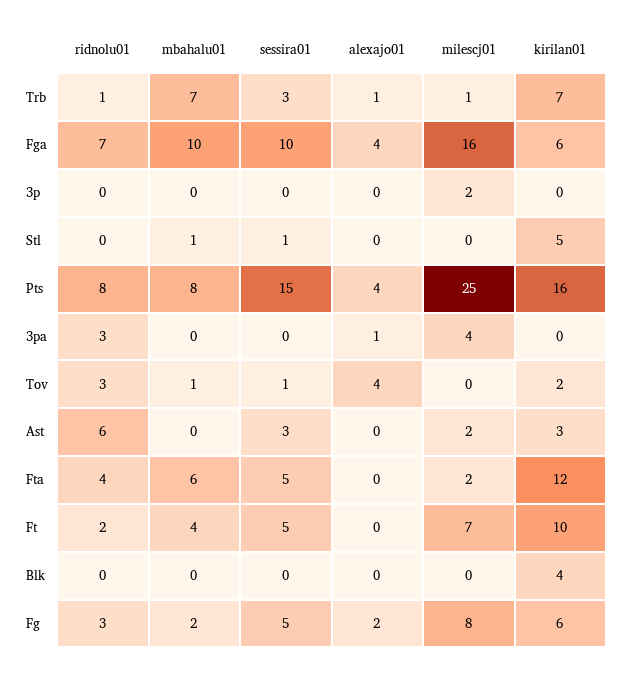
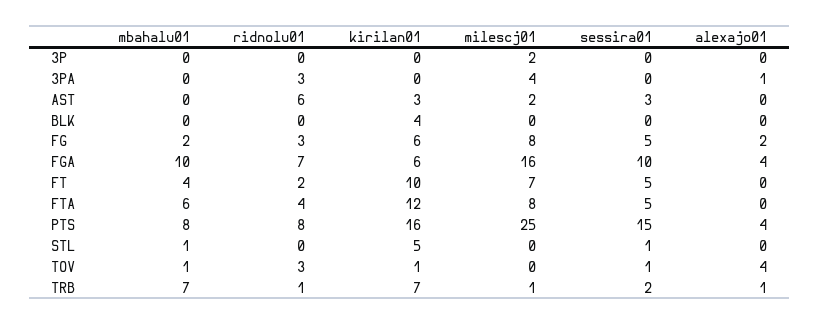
sessira01, Trb: 3 -> 2
kirilan01, Tov: 2 -> 1
milescj01, Fta: 2 -> 8

